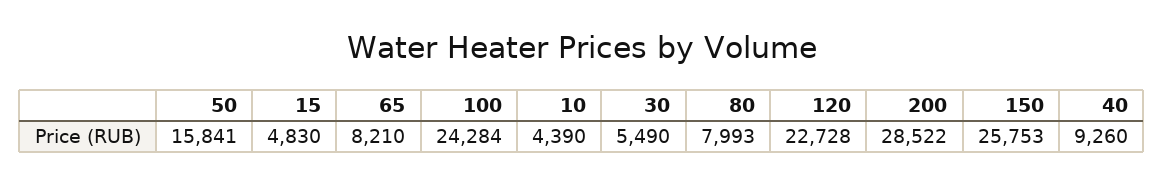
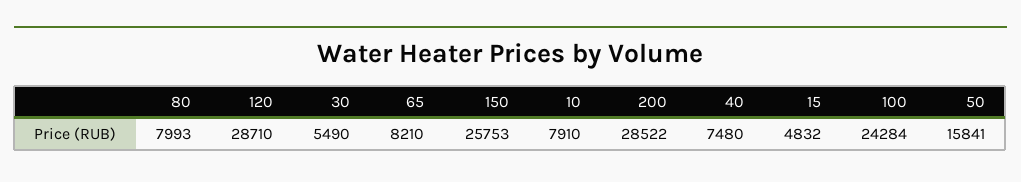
15: 4830 -> 4832
10: 4390 -> 7910
120: 22728 -> 28710
40: 9260 -> 7480

